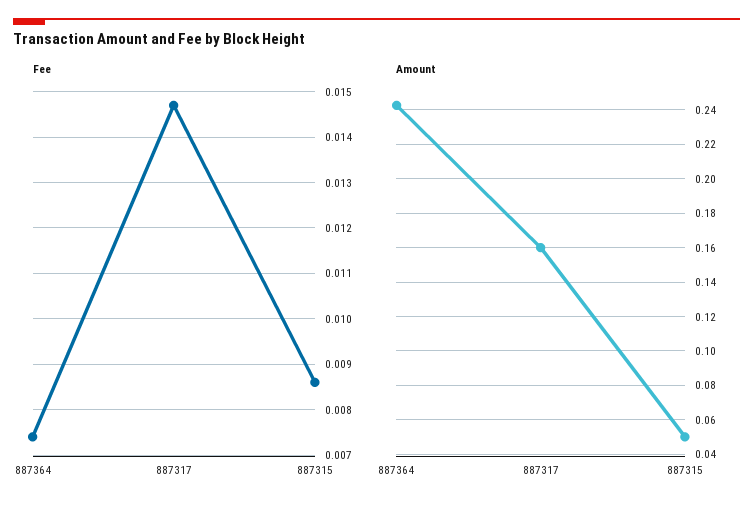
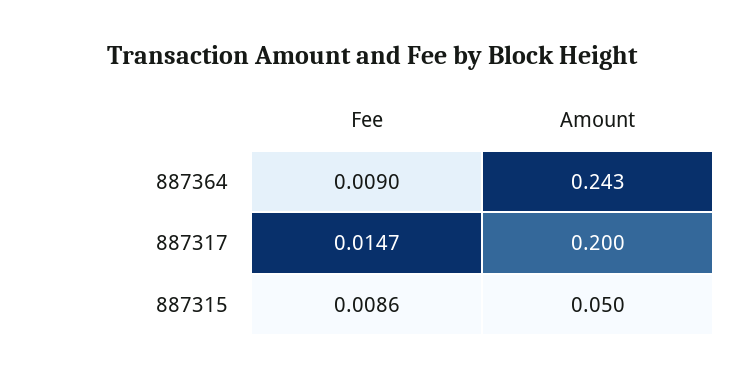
Fee, 887364: 0.0075 -> 0.009
Amount, 887317: 0.16 -> 0.2

